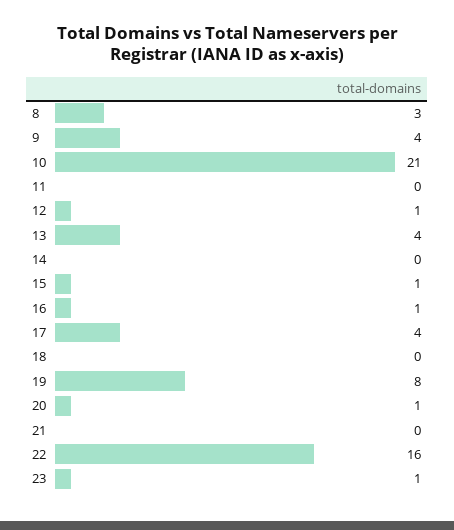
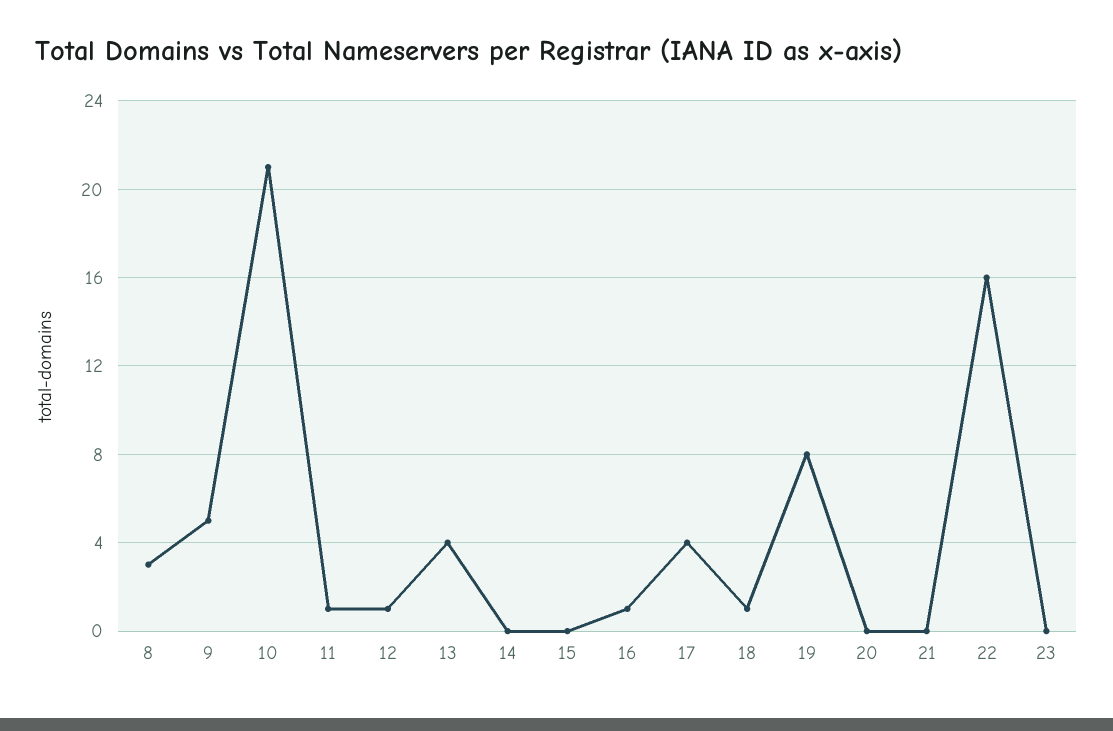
9: 4 -> 5
11: 0 -> 1
15: 1 -> 0
18: 0 -> 1
20: 1 -> 0
23: 1 -> 0

